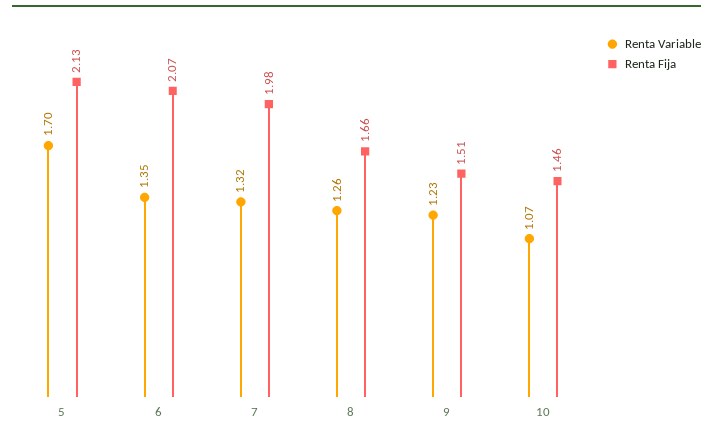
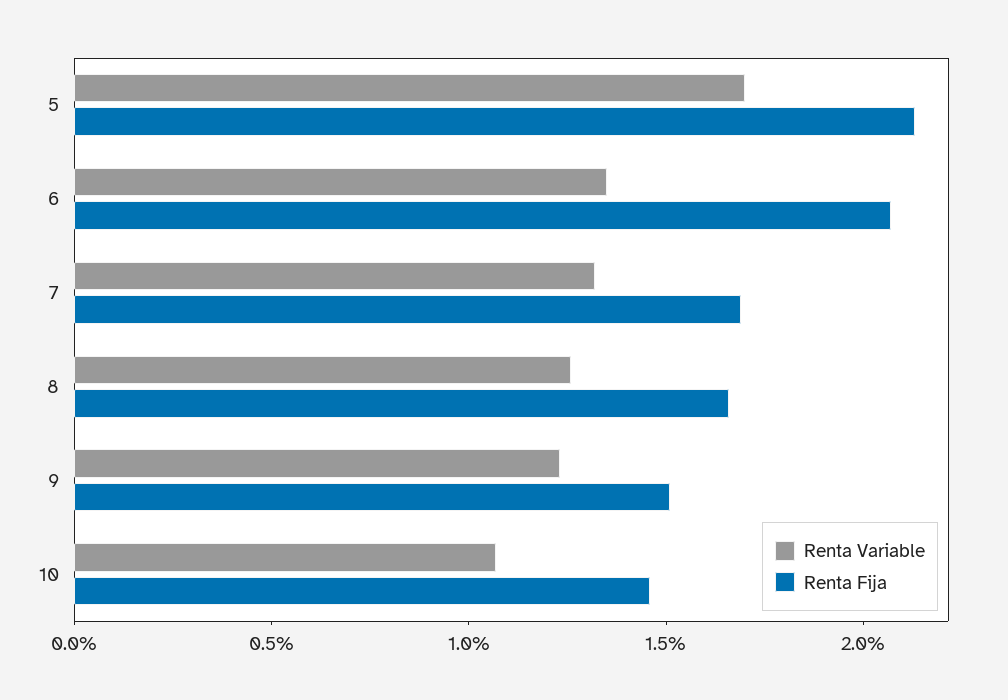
Renta Fija, 7: 1.98 -> 1.7

